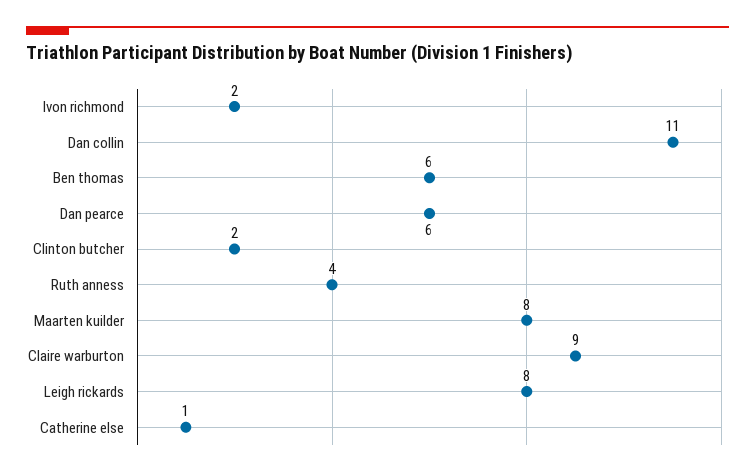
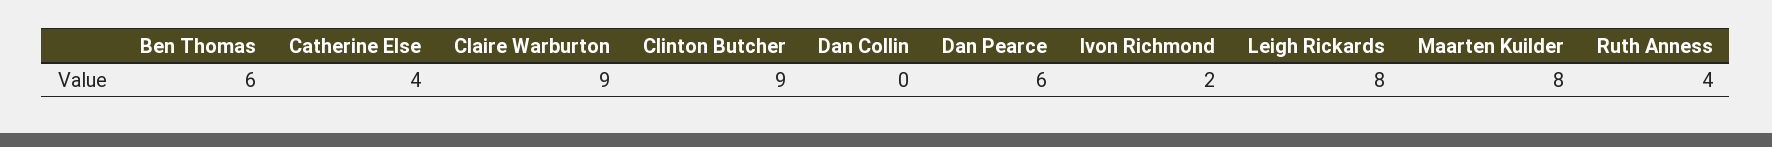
Dan collin: 11 -> 0
Clinton butcher: 2 -> 9
Catherine else: 1 -> 4

